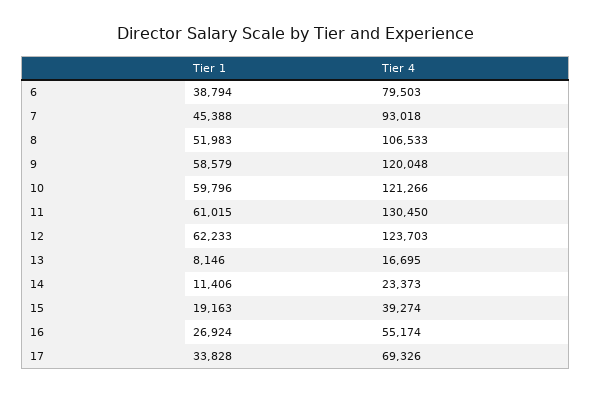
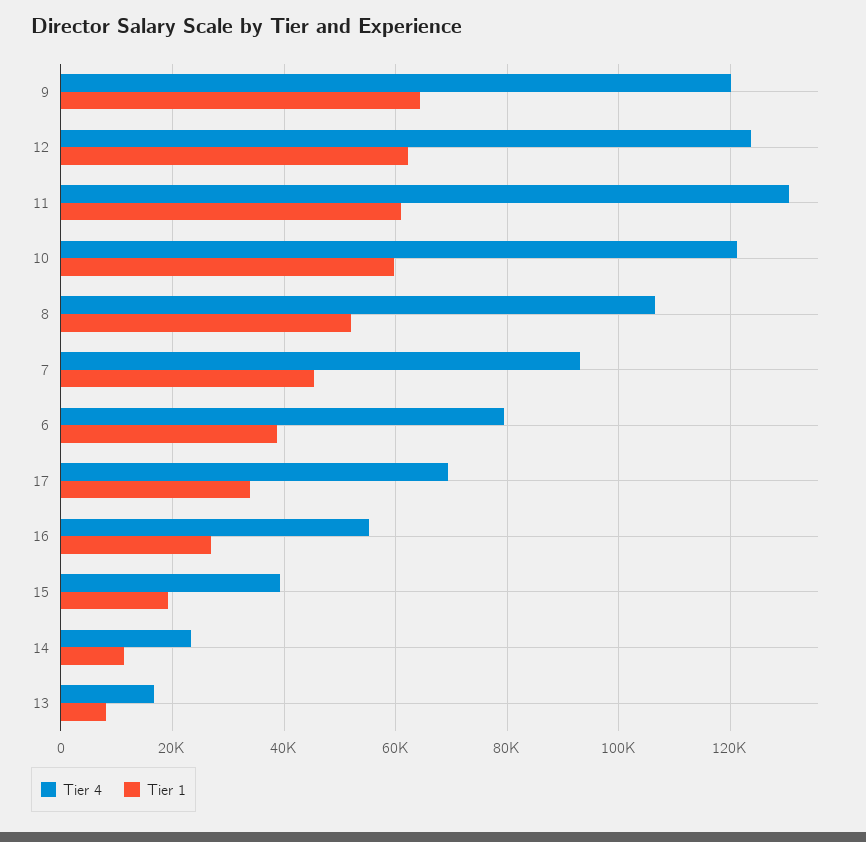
Tier 1, 9: 58579 -> 64000

